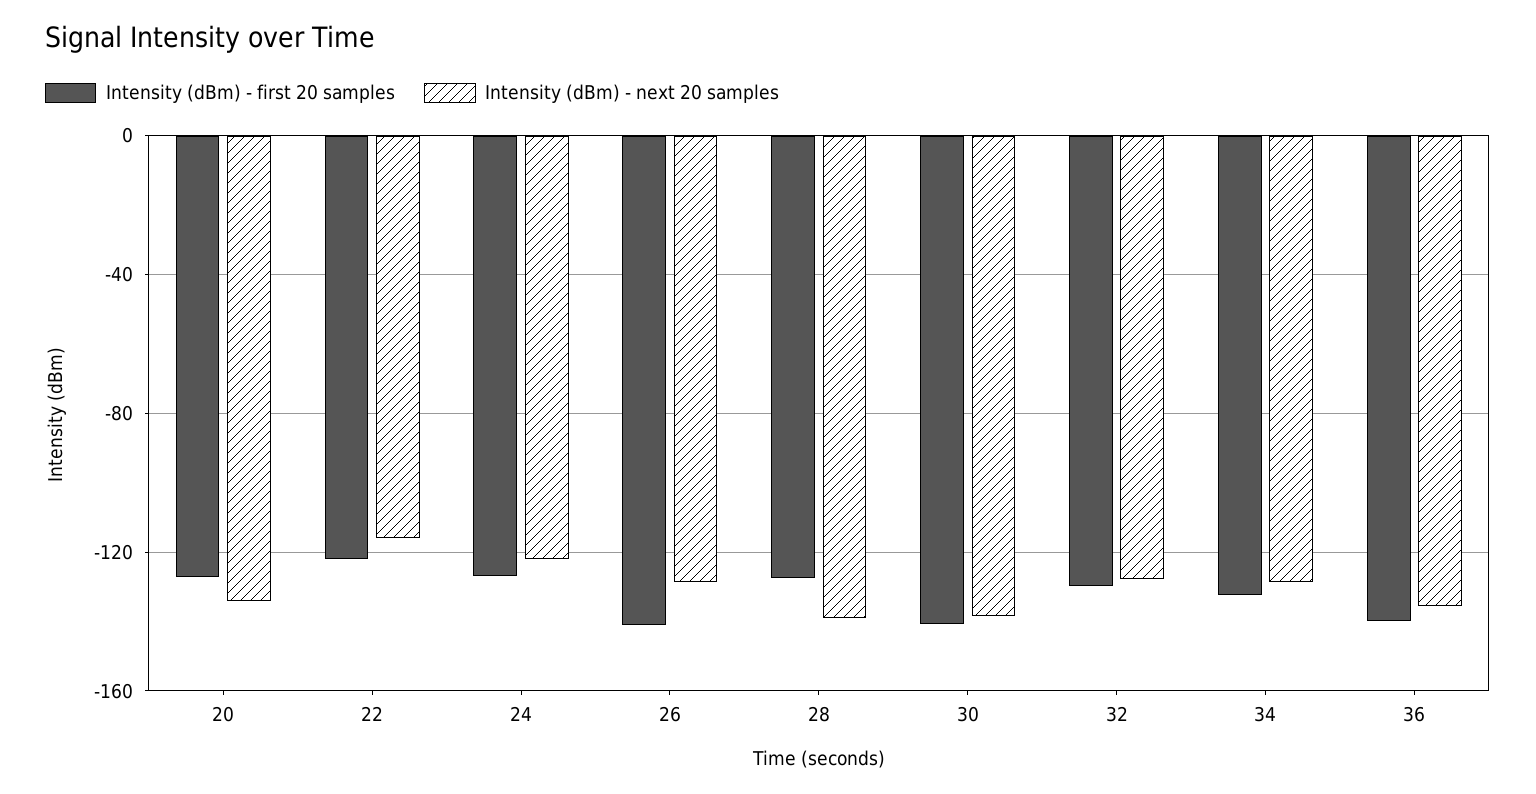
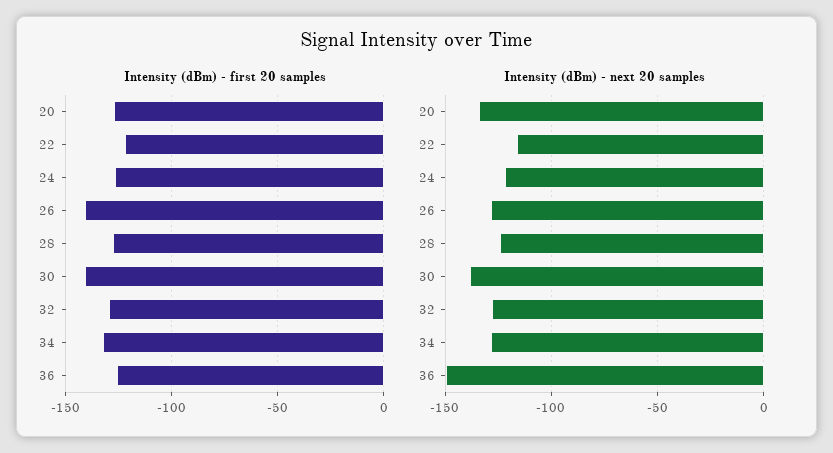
Intensity (dBm) - next 20 samples, 28: -140 -> -125
Intensity (dBm) - first 20 samples, 36: -140 -> -125
Intensity (dBm) - next 20 samples, 36: -135 -> -150

